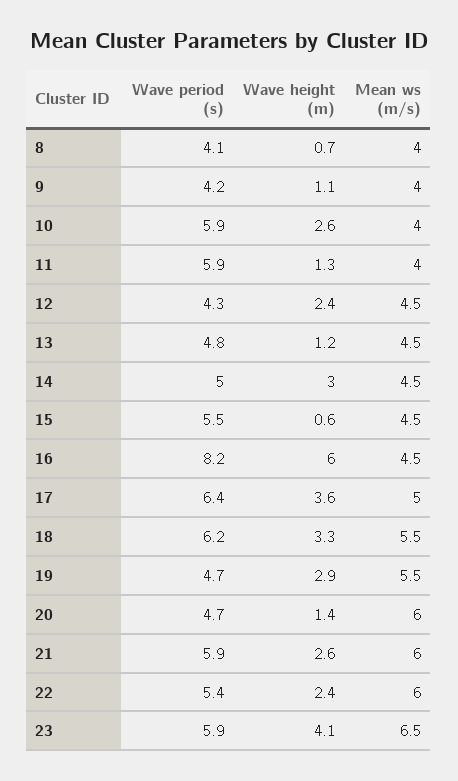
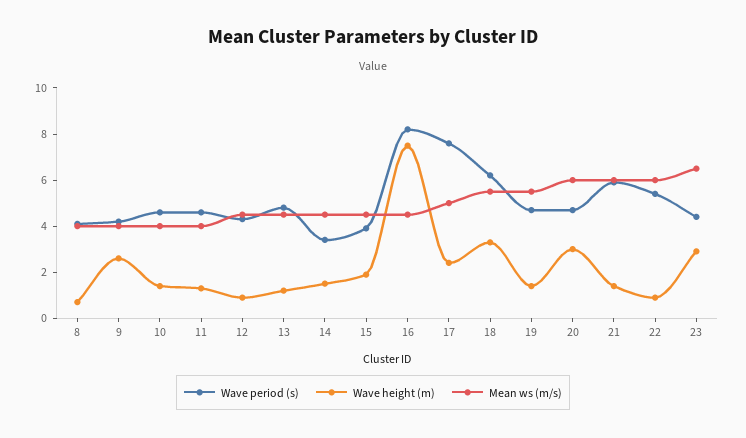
Wave height (m), 9: 1.1 -> 2.5
Wave period (s), 10: 5.9 -> 4.5
Wave height (m), 10: 2.6 -> 1.5
Wave period (s), 11: 5.9 -> 4.5
Wave height (m), 12: 2.4 -> 1
Wave period (s), 14: 5 -> 3.5
Wave height (m), 14: 3 -> 1.5
Wave period (s), 15: 5.5 -> 4
Wave height (m), 15: 0.6 -> 2
Wave height (m), 16: 6 -> 7.5
Wave period (s), 17: 6.4 -> 7.5
Wave height (m), 17: 3.6 -> 2.5
Wave height (m), 19: 2.9 -> 1.5
Wave height (m), 20: 1.4 -> 3
Wave height (m), 21: 2.6 -> 1.5
Wave height (m), 22: 2.4 -> 1
Wave period (s), 23: 5.9 -> 4.5
Wave height (m), 23: 4.1 -> 3

